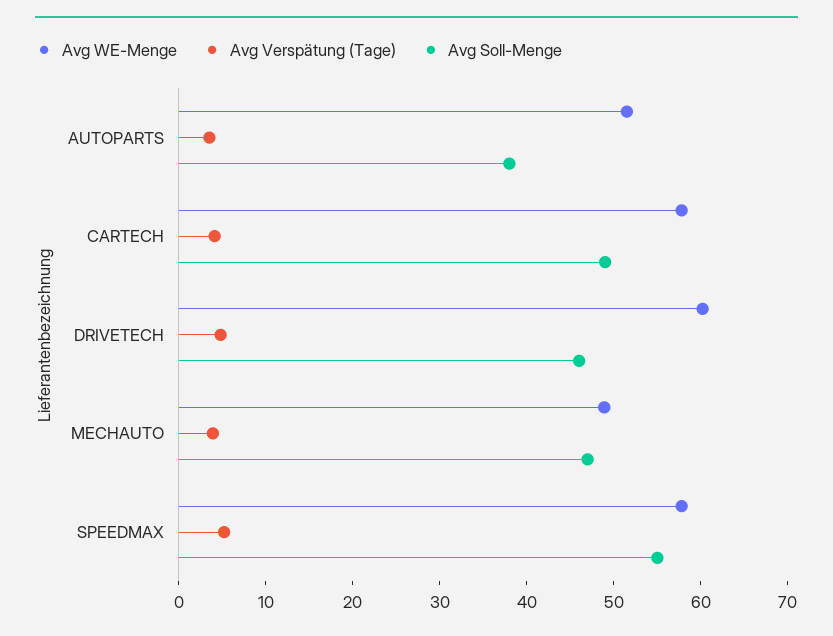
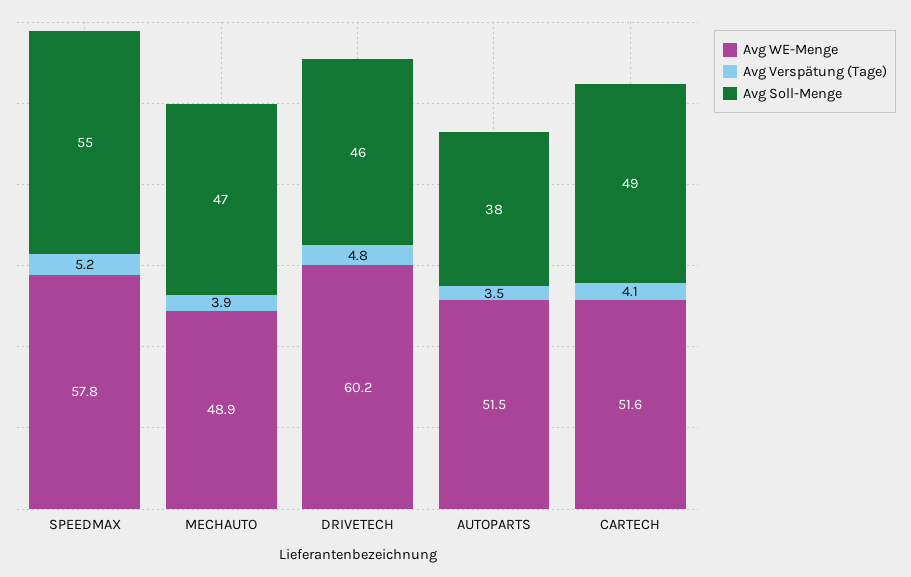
Avg WE-Menge, CARTECH: 58 -> 51.6

